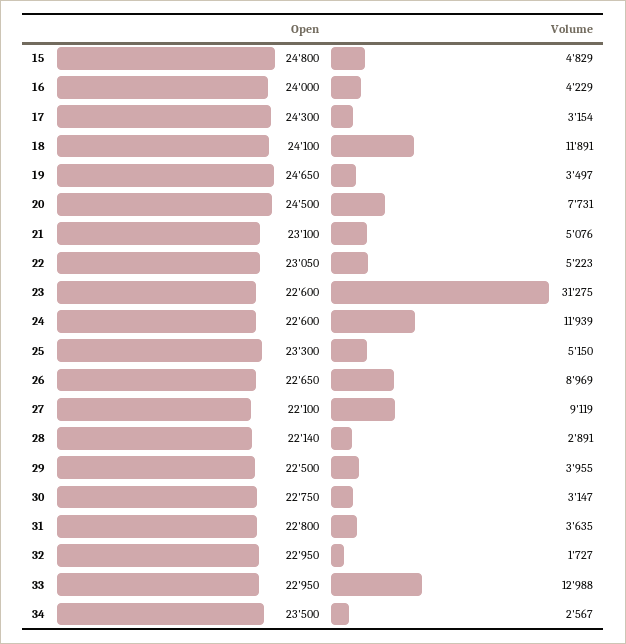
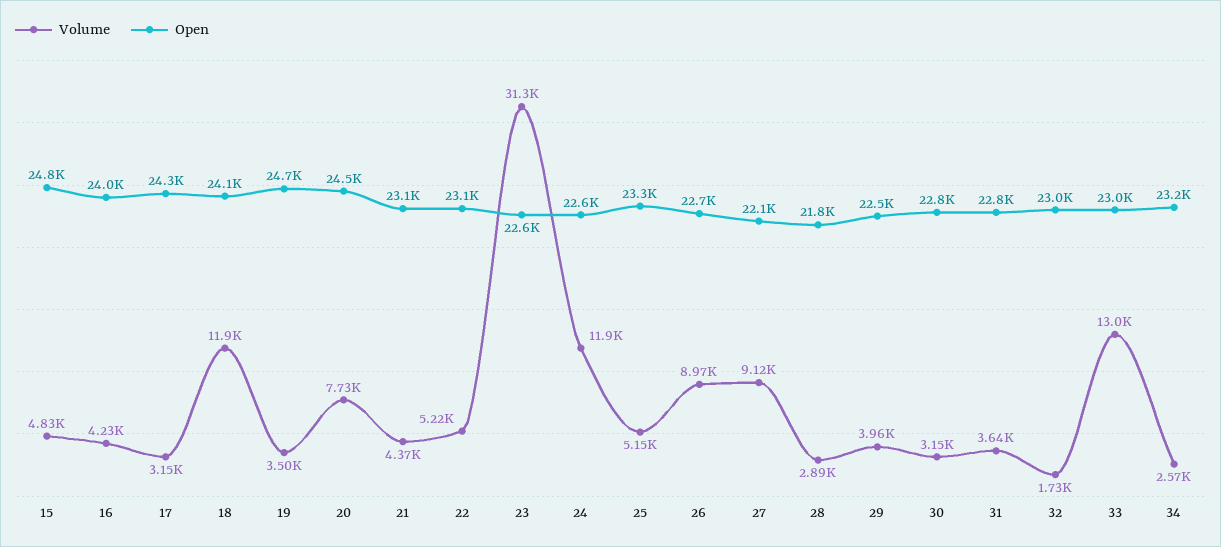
Volume, 21: 5076 -> 4370
Open, 28: 22140 -> 21800
Open, 34: 23500 -> 23200

